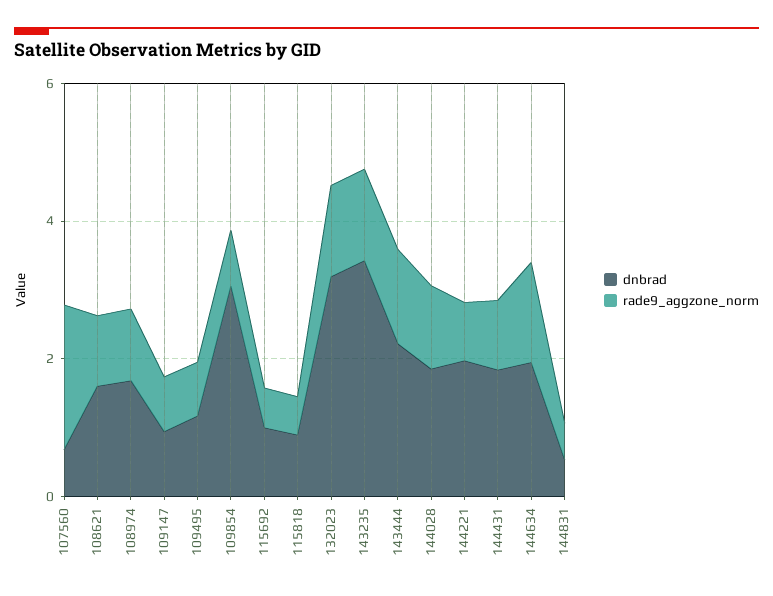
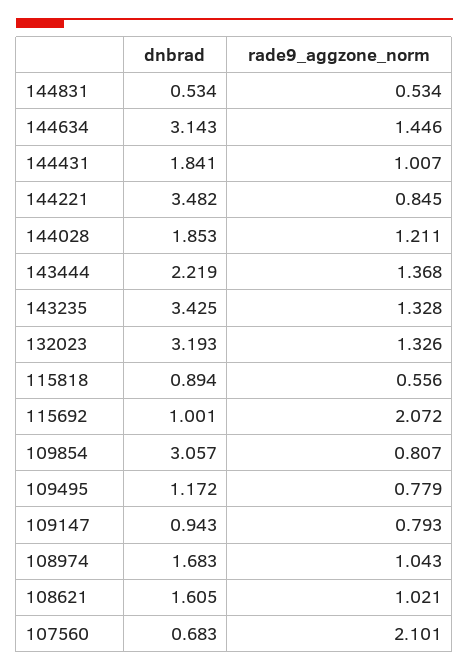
rade9_aggzone_norm, 115692: 0.5 -> 2.072
dnbrad, 144221: 2 -> 3.482
dnbrad, 144634: 2 -> 3.143

